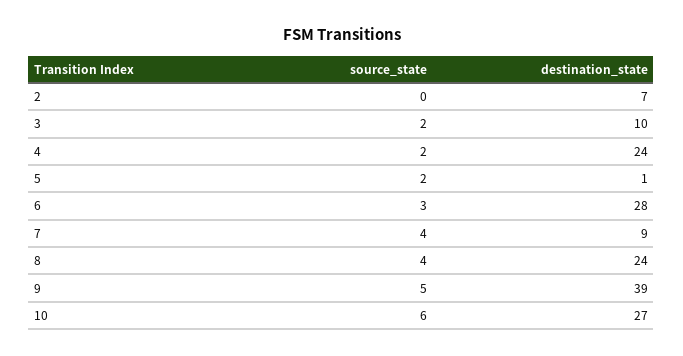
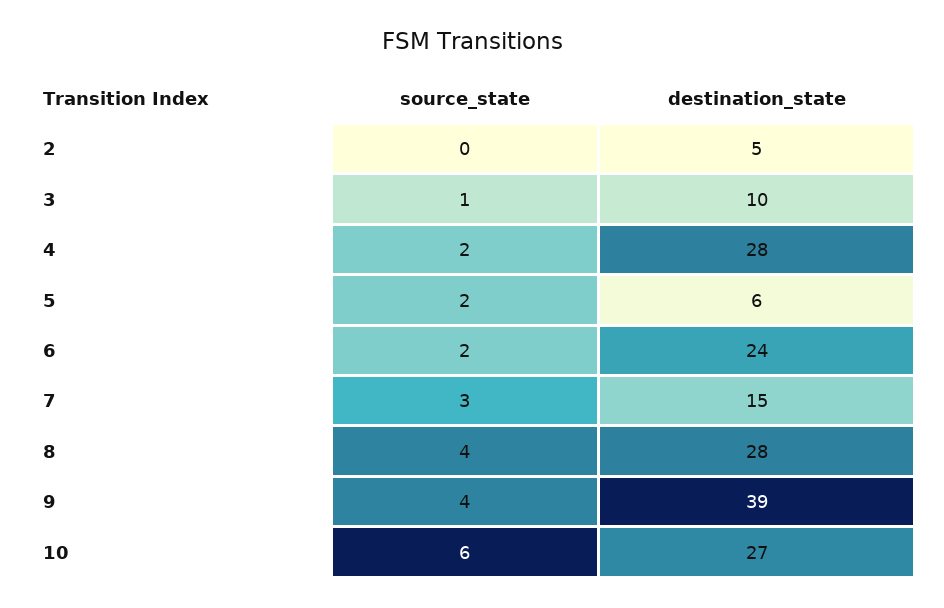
destination_state, 2: 7 -> 5
source_state, 3: 2 -> 1
destination_state, 4: 24 -> 28
destination_state, 5: 1 -> 6
source_state, 6: 3 -> 2
destination_state, 6: 28 -> 24
source_state, 7: 4 -> 3
destination_state, 7: 9 -> 15
destination_state, 8: 24 -> 28
source_state, 9: 5 -> 4

